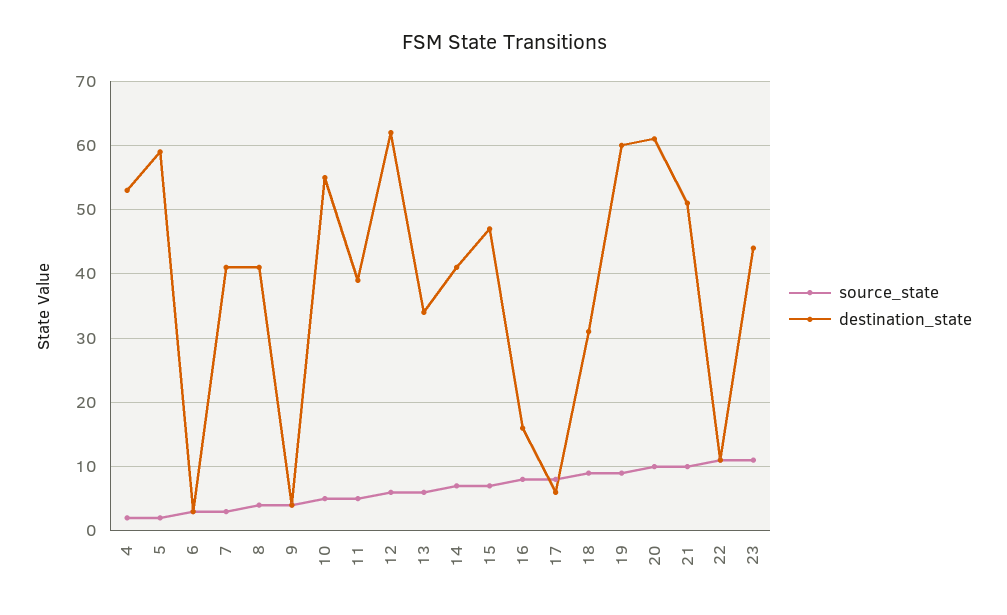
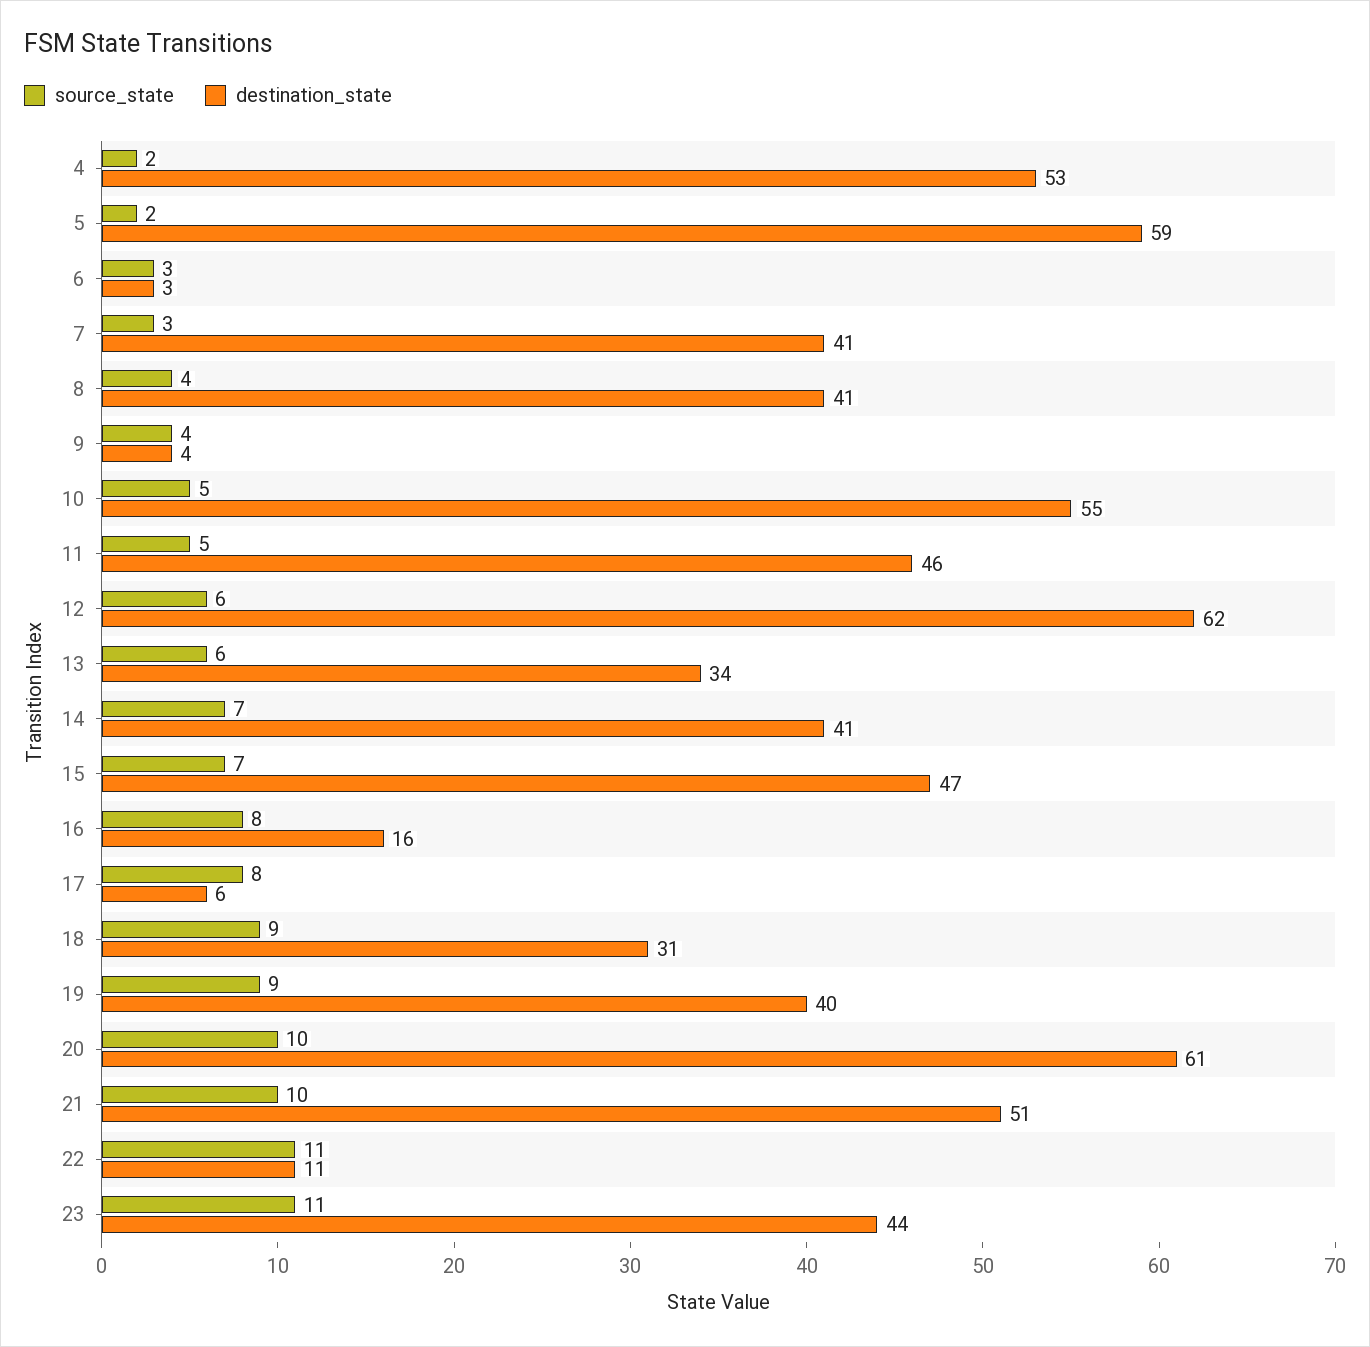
destination_state, 11: 39 -> 46
destination_state, 19: 60 -> 40

